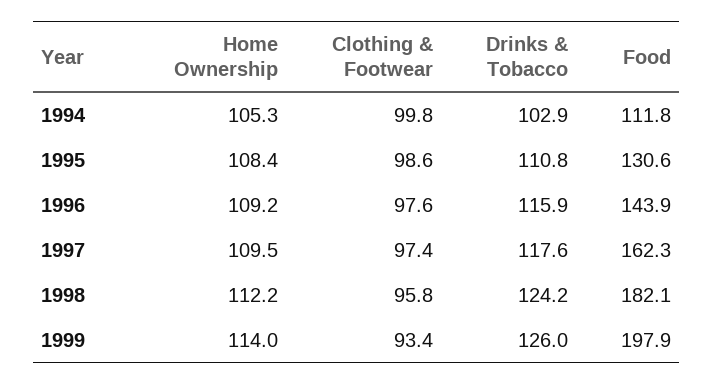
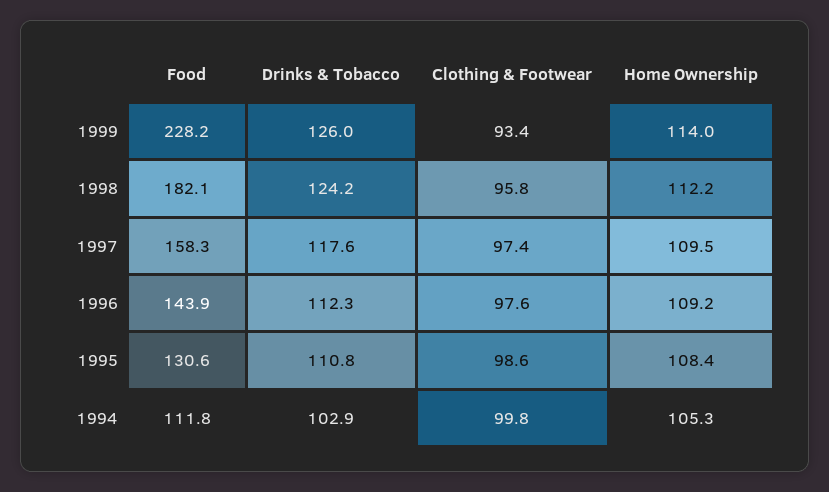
Drinks & Tobacco, 1996: 115.9 -> 112.3
Food, 1997: 162.3 -> 158.3
Food, 1999: 197.9 -> 228.2

